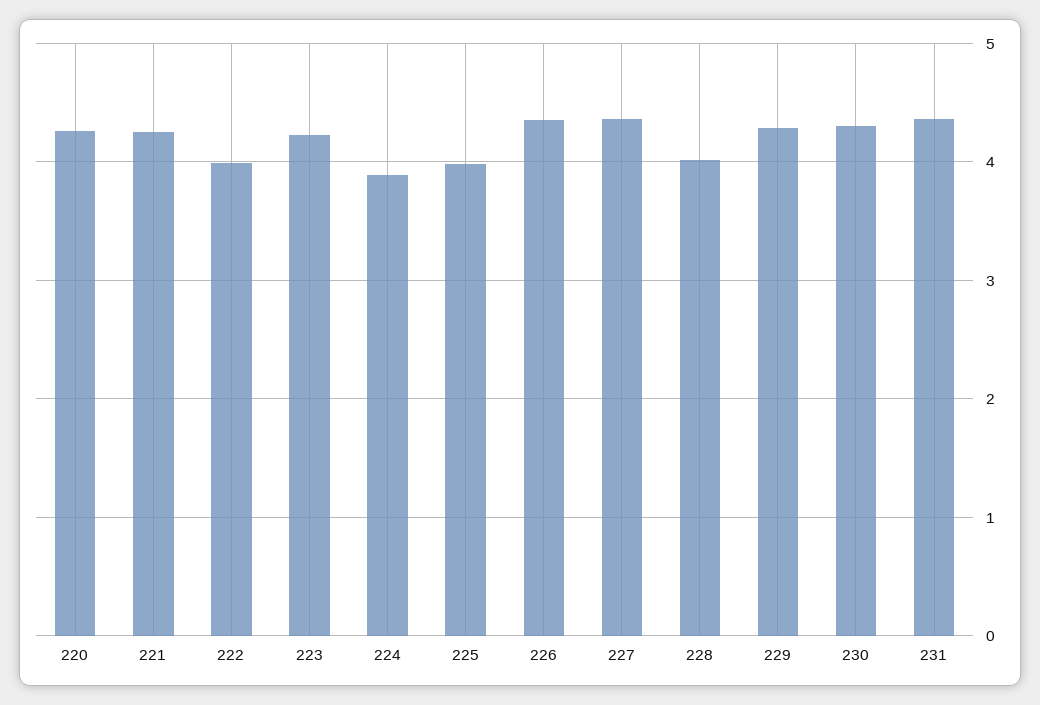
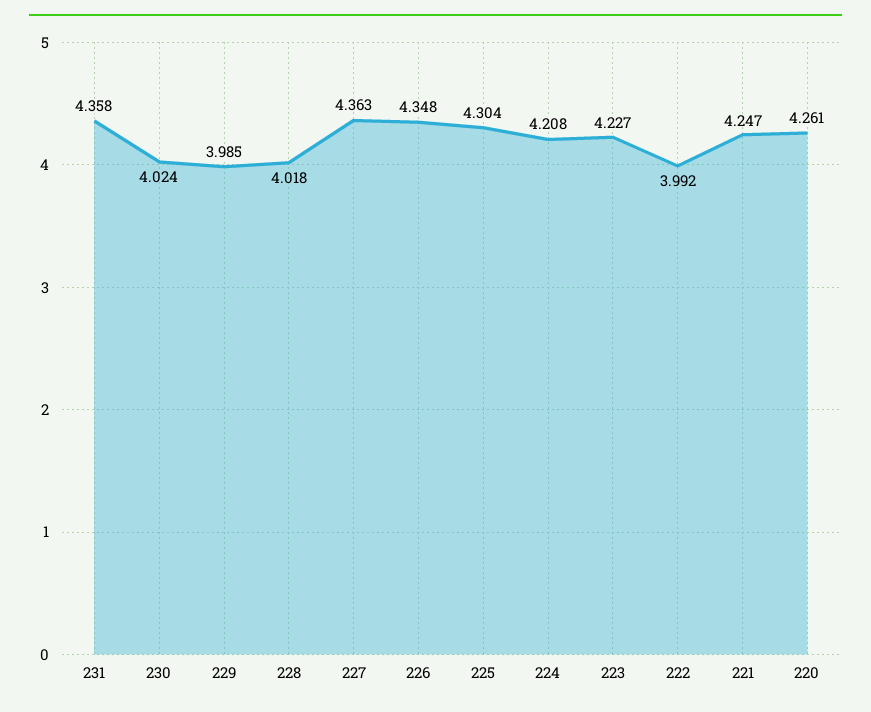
224: 3.9 -> 4.208
225: 4 -> 4.304
229: 4.3 -> 3.985
230: 4.3 -> 4.024

